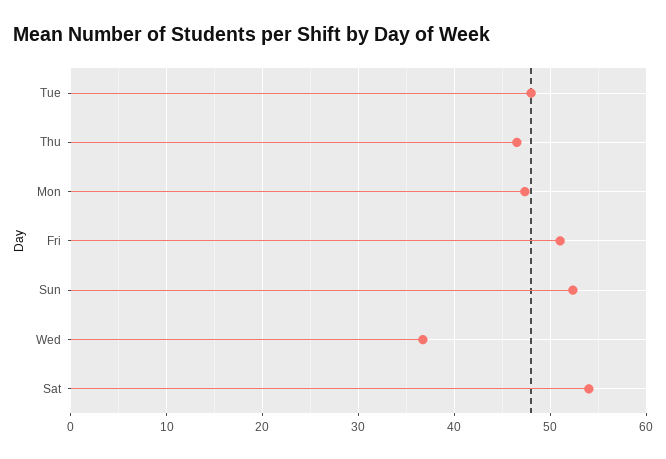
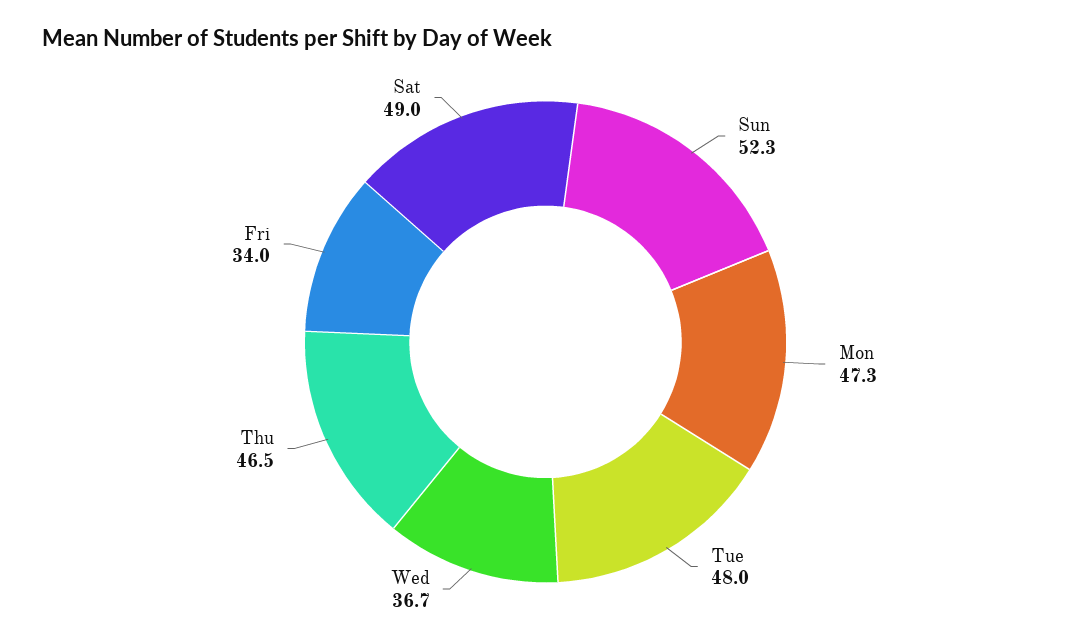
Fri: 51 -> 34
Sat: 54 -> 49

